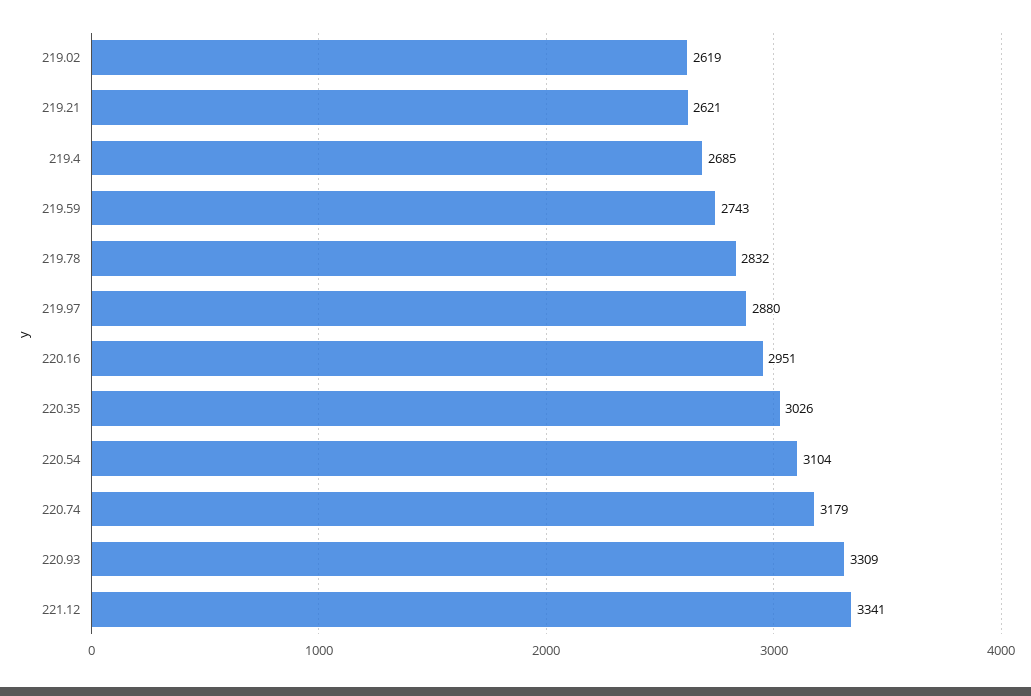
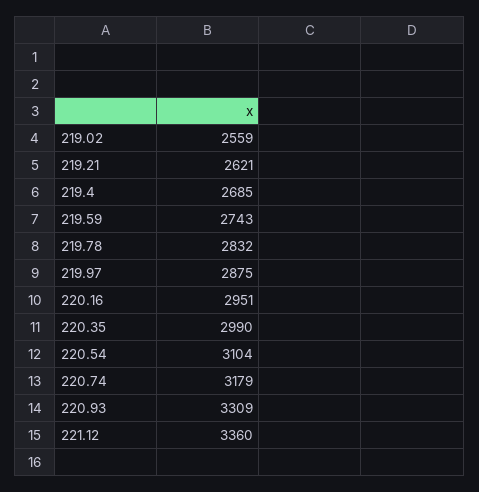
219.02: 2619 -> 2559
219.97: 2880 -> 2875
220.35: 3026 -> 2990
221.12: 3341 -> 3360

